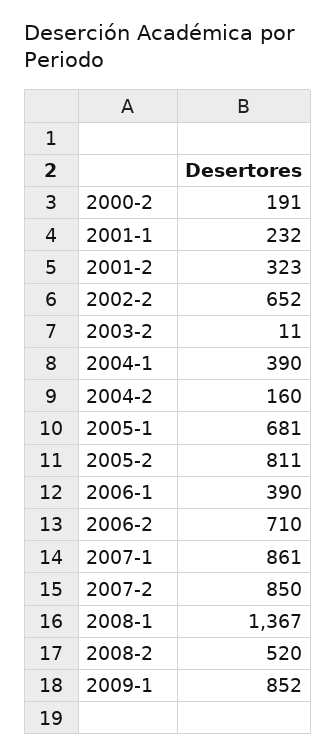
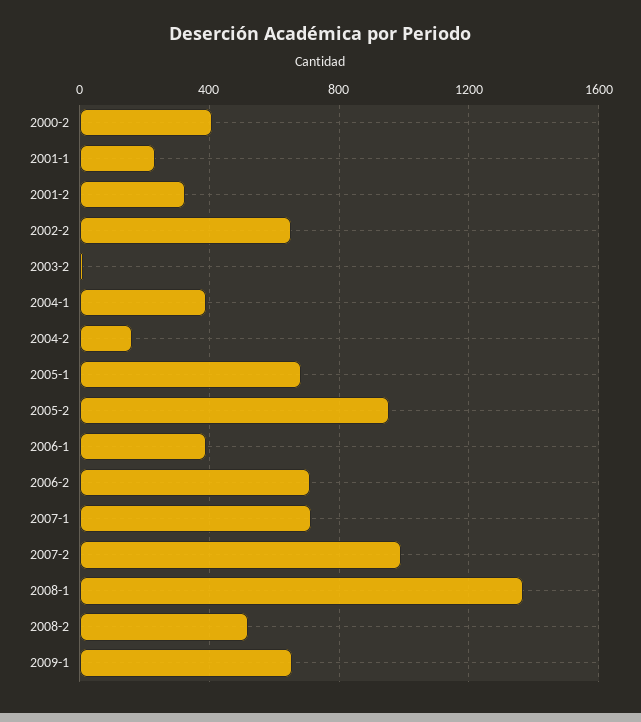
2000-2: 191 -> 400
2005-2: 811 -> 950
2007-1: 861 -> 700
2007-2: 850 -> 1000
2009-1: 852 -> 650

